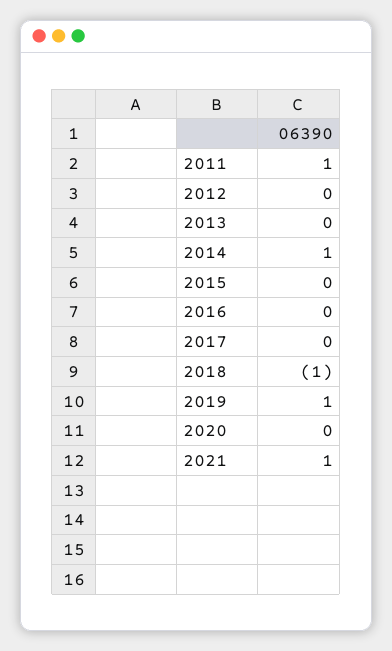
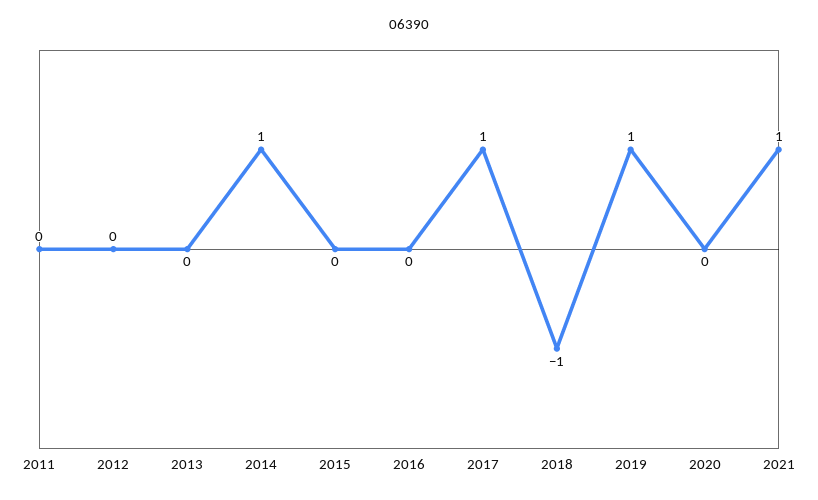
2011: 1 -> 0
2017: 0 -> 1

